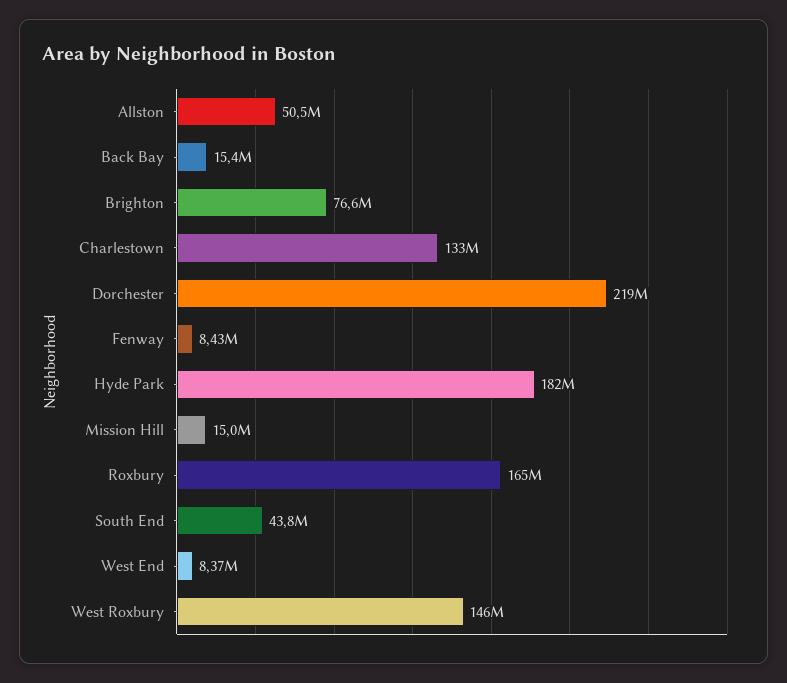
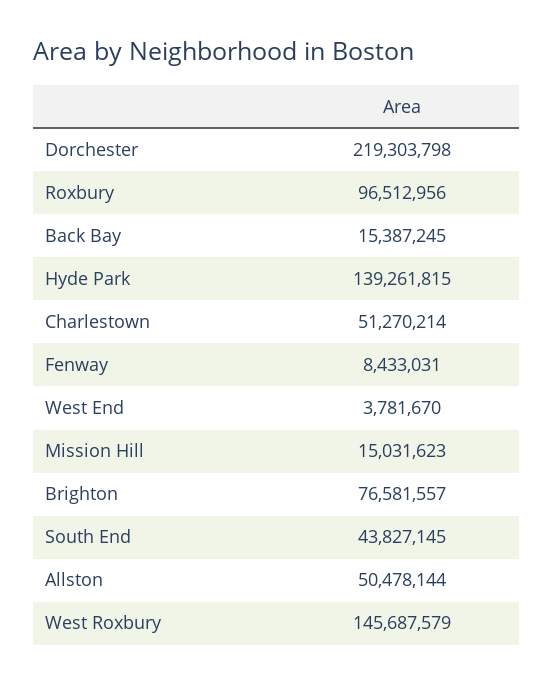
Charlestown: 133000000 -> 51270214
Hyde Park: 182000000 -> 139261815
Roxbury: 165000000 -> 96512956
West End: 8370000 -> 3781670

